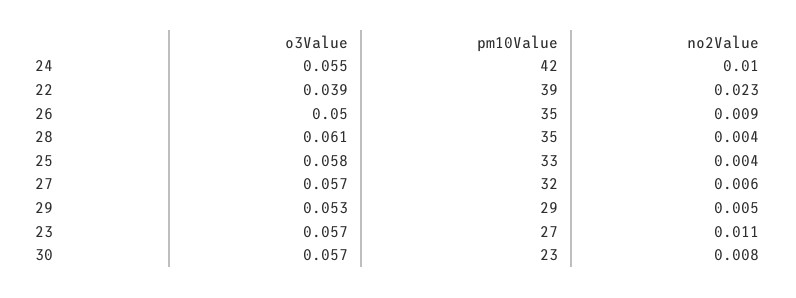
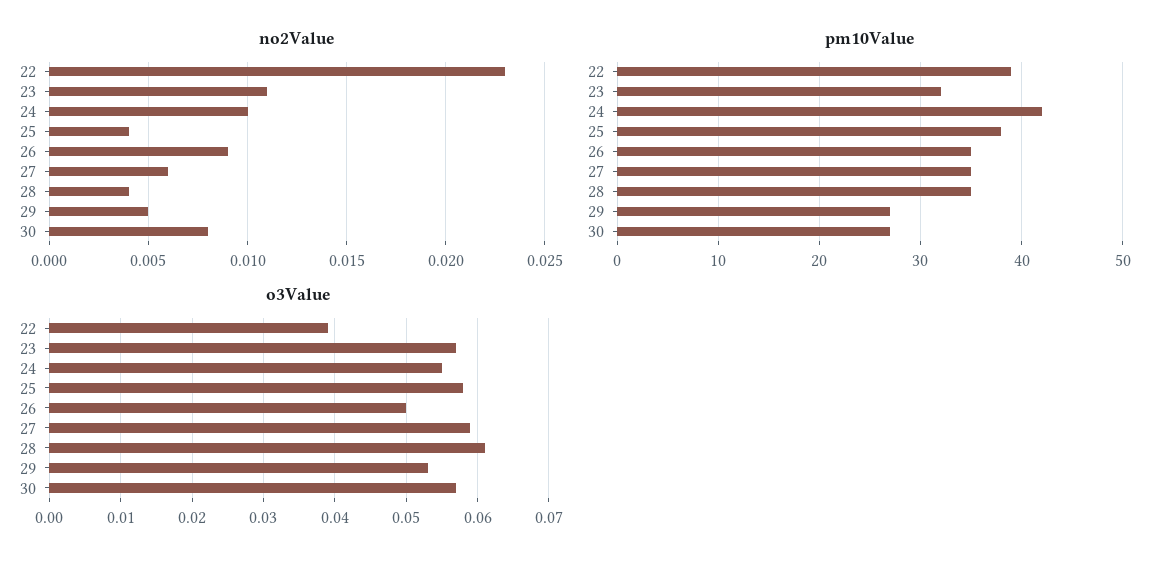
pm10Value, 25: 33 -> 38
o3Value, 27: 0.057 -> 0.059
pm10Value, 27: 32 -> 35
pm10Value, 29: 29 -> 27
pm10Value, 23: 27 -> 32
pm10Value, 30: 23 -> 27

